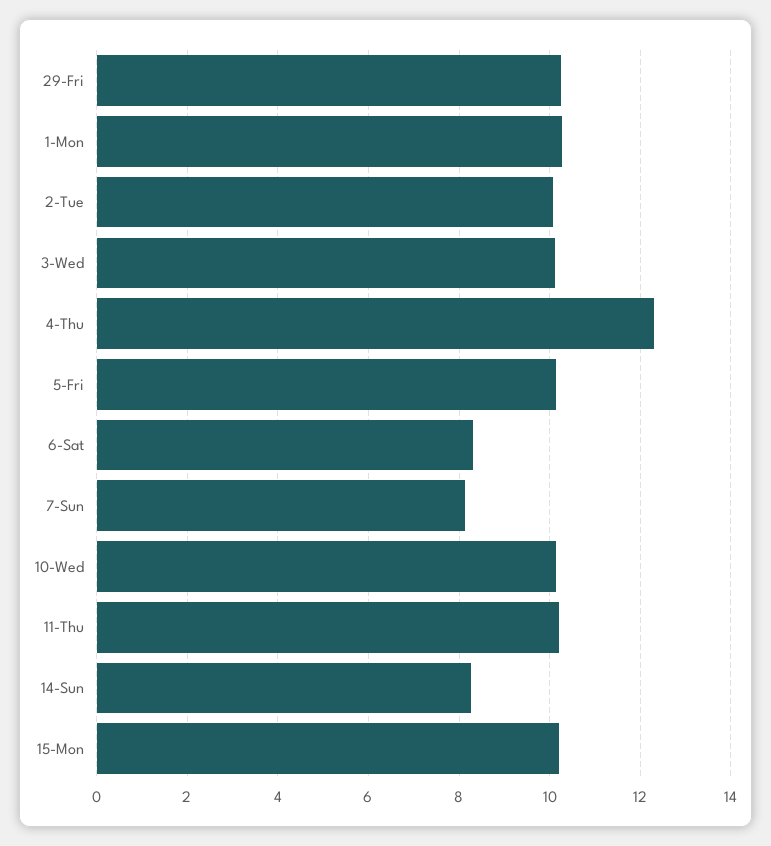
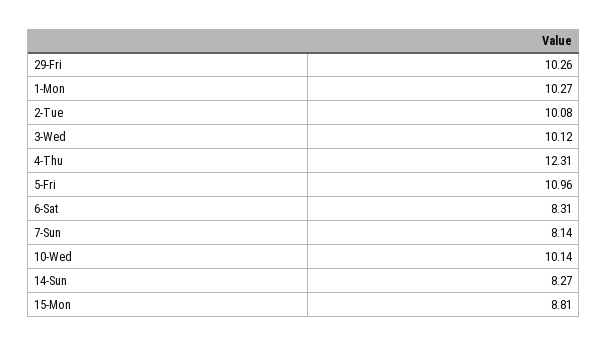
5-Fri: 10.2 -> 10.96
11-Thu: 10.2 -> none
15-Mon: 10.2 -> 8.81

